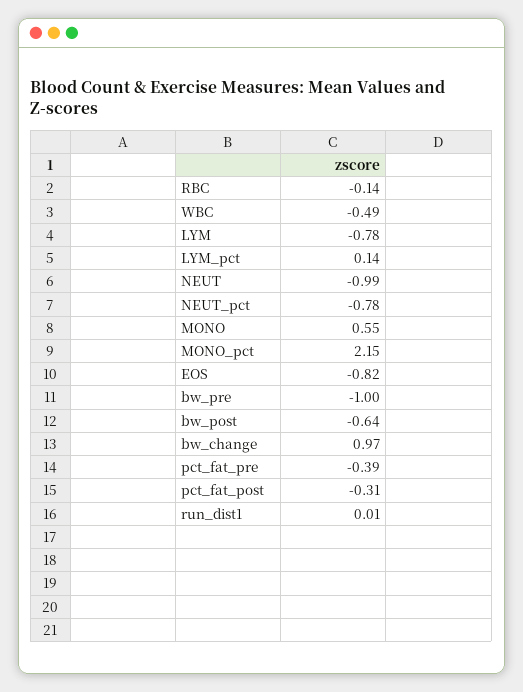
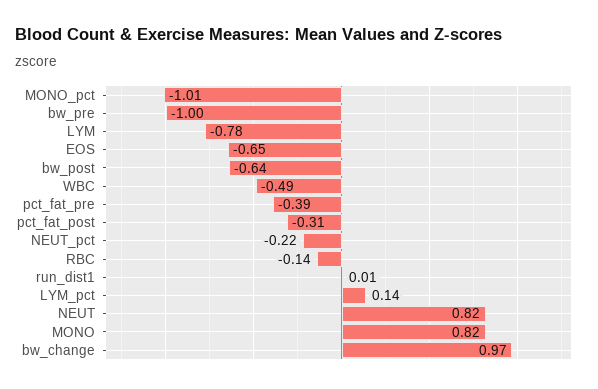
NEUT: -0.99 -> 0.82
NEUT_pct: -0.78 -> -0.22
MONO: 0.55 -> 0.82
MONO_pct: 2.15 -> -1.01
EOS: -0.82 -> -0.65

